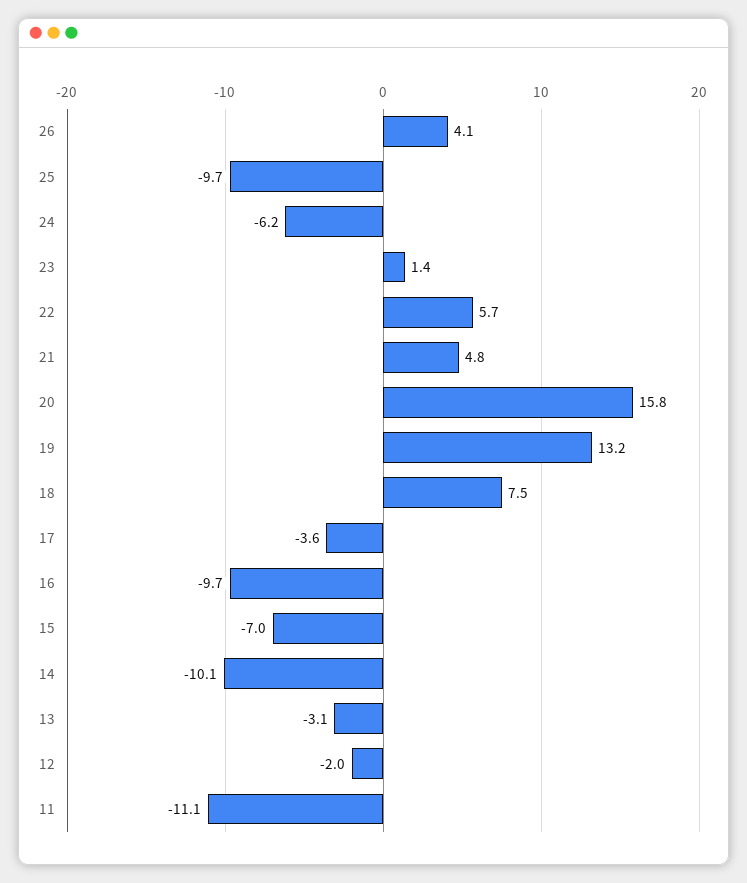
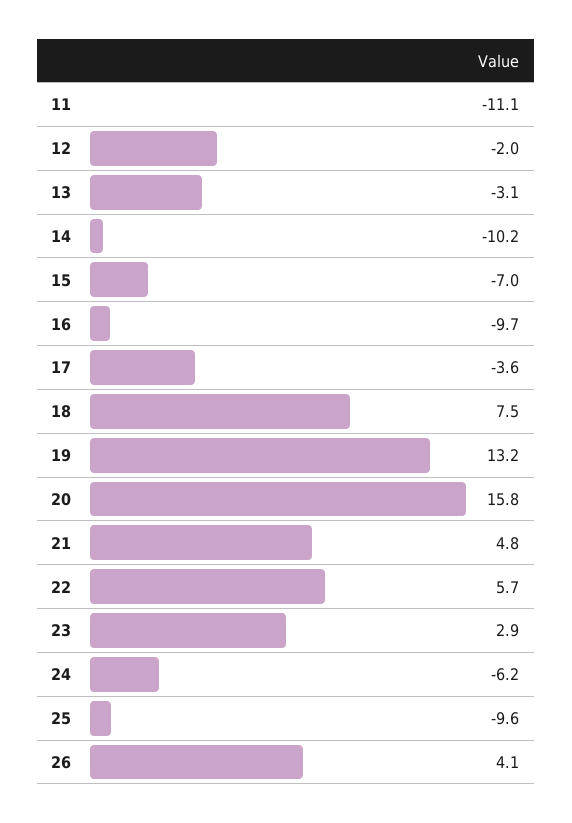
25: -9.7 -> -9.6
23: 1.4 -> 2.9
14: -10.1 -> -10.2

